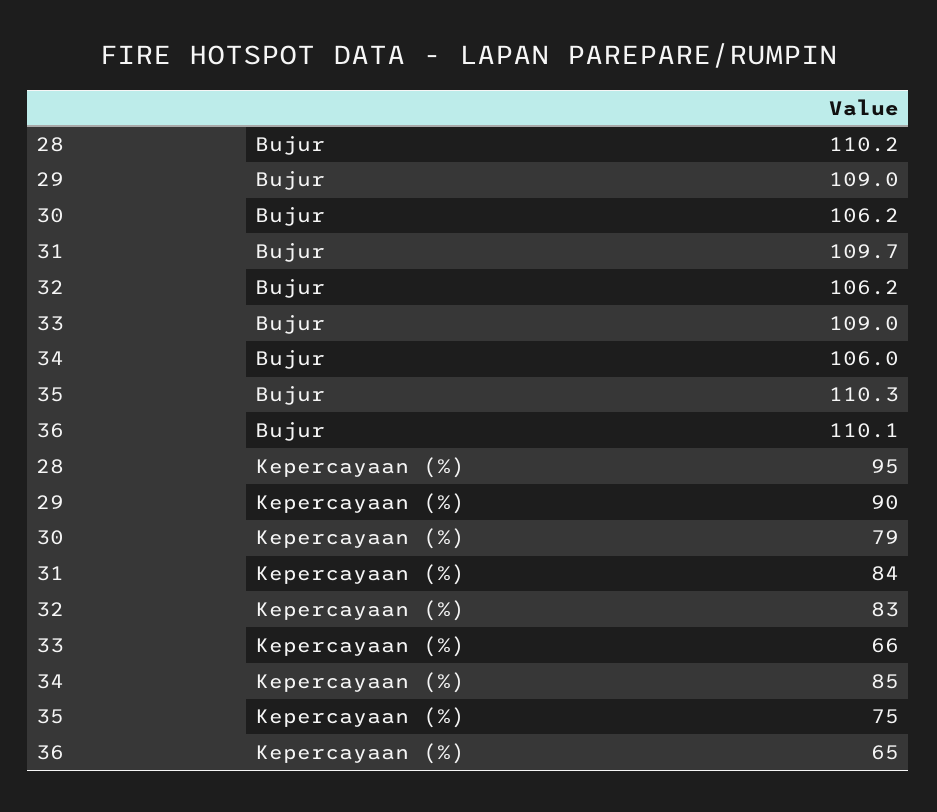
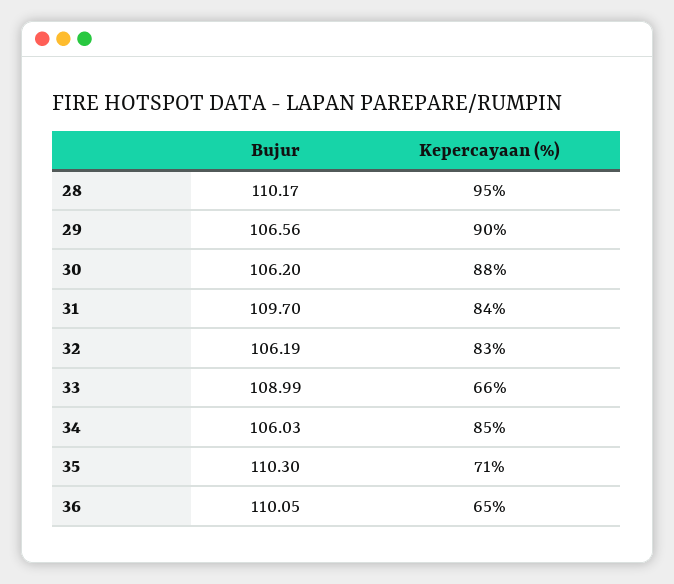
29, Bujur: 109 -> 106.56
30, Kepercayaan (%): 79 -> 88
35, Kepercayaan (%): 75 -> 71

